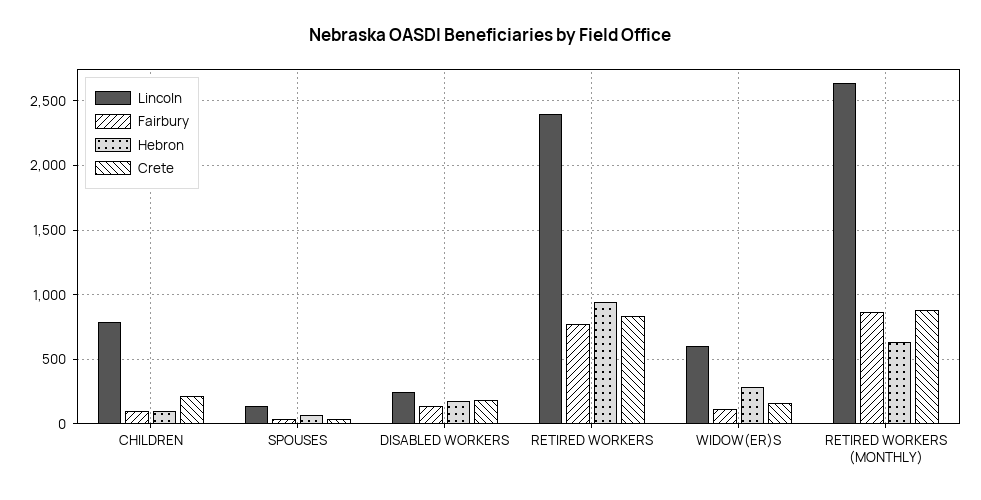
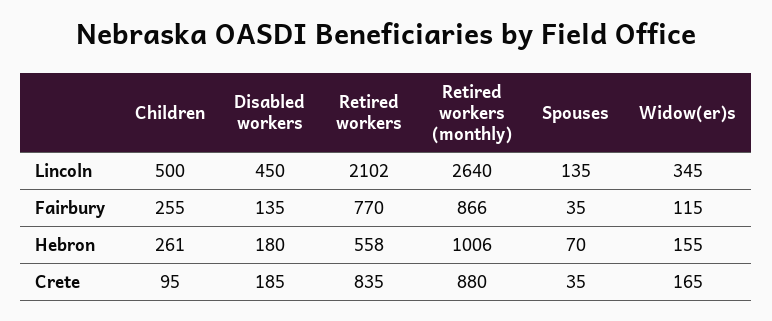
Lincoln, CHILDREN: 800 -> 500
Fairbury, CHILDREN: 100 -> 255
Hebron, CHILDREN: 100 -> 261
Crete, CHILDREN: 200 -> 95
Lincoln, DISABLED WORKERS: 250 -> 450
Lincoln, RETIRED WORKERS: 2400 -> 2102
Hebron, RETIRED WORKERS: 950 -> 558
Lincoln, WIDOW(ER)S: 600 -> 345
Hebron, WIDOW(ER)S: 300 -> 155
Hebron, RETIRED WORKERS (MONTHLY): 650 -> 1006

